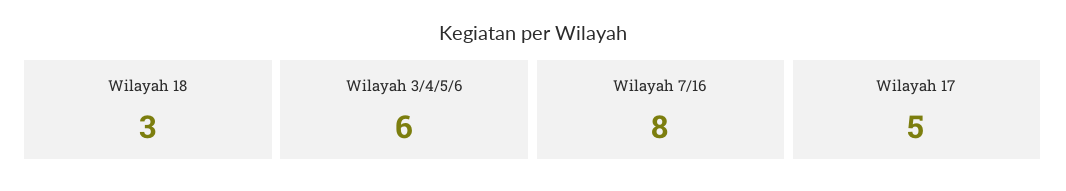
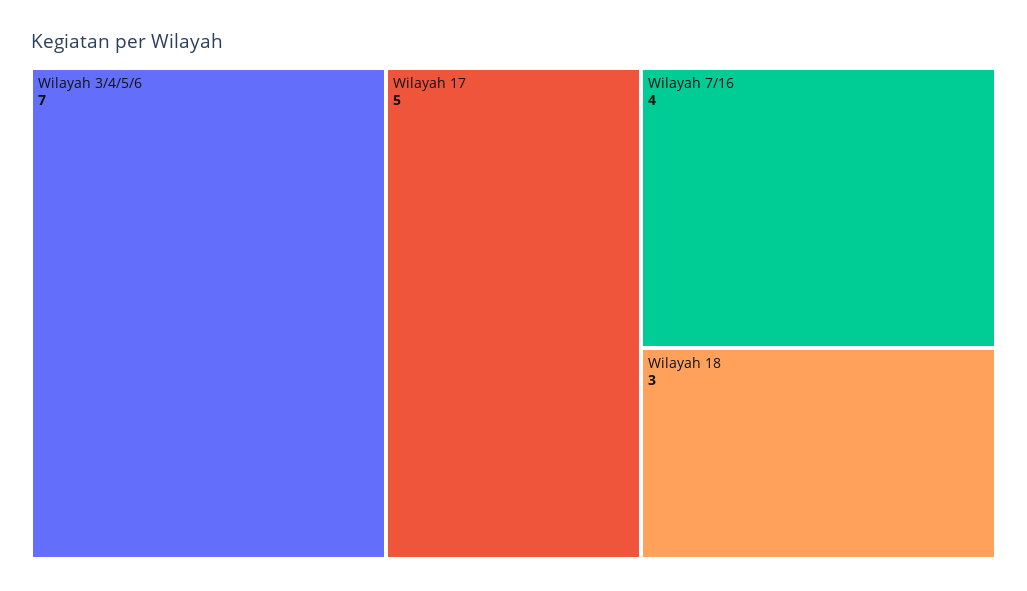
Wilayah 3/4/5/6: 6 -> 7
Wilayah 7/16: 8 -> 4

